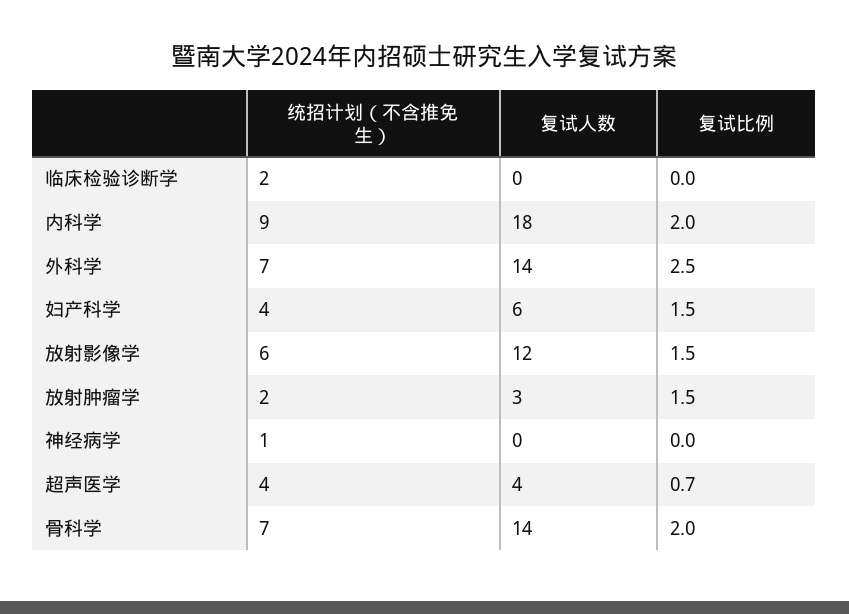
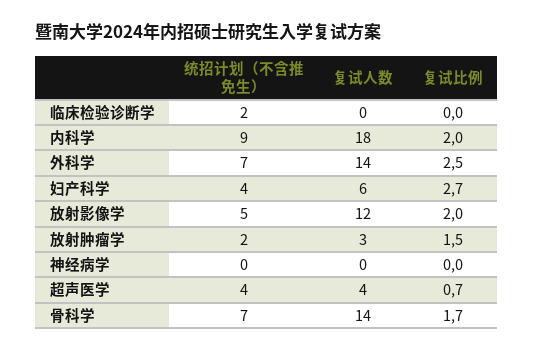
复试比例, 妇产科学: 1.5 -> 2.7
统招计划（不含推免生）, 放射影像学: 6 -> 5
复试比例, 放射影像学: 1.5 -> 2
统招计划（不含推免生）, 神经病学: 1 -> 0
复试比例, 骨科学: 2 -> 1.7

